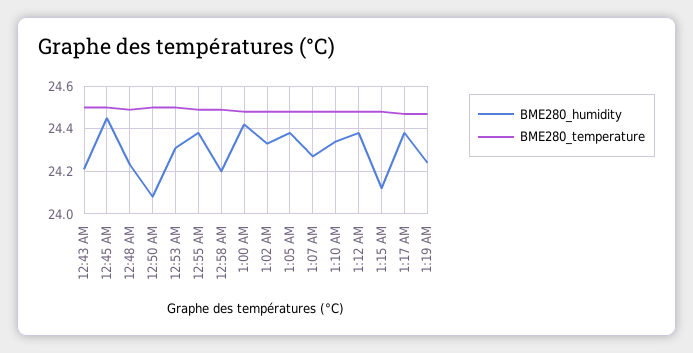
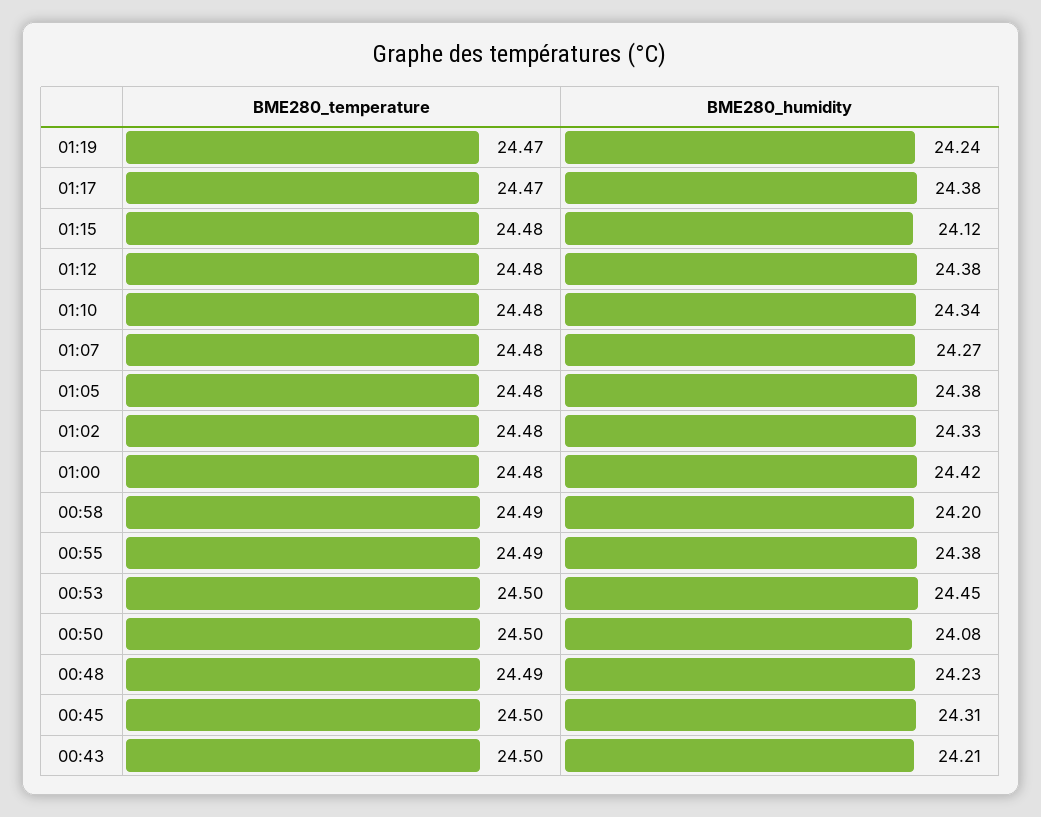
BME280_humidity, 12:45 AM: 24.45 -> 24.31
BME280_humidity, 12:53 AM: 24.3 -> 24.45

